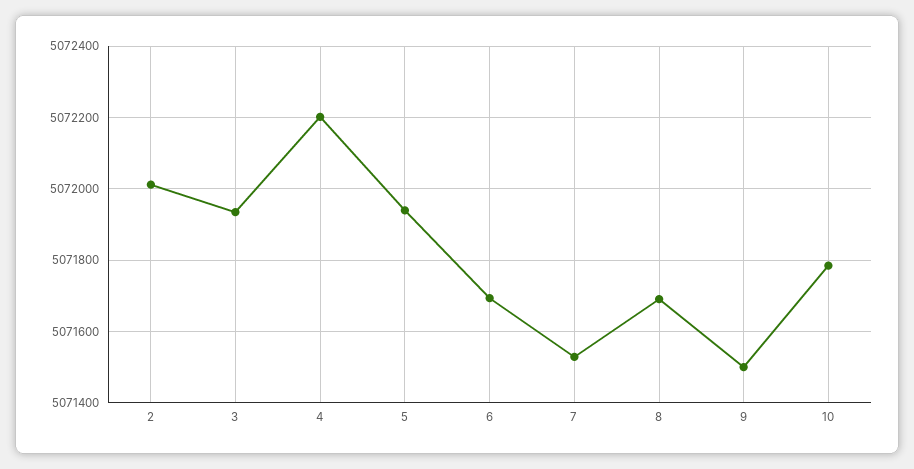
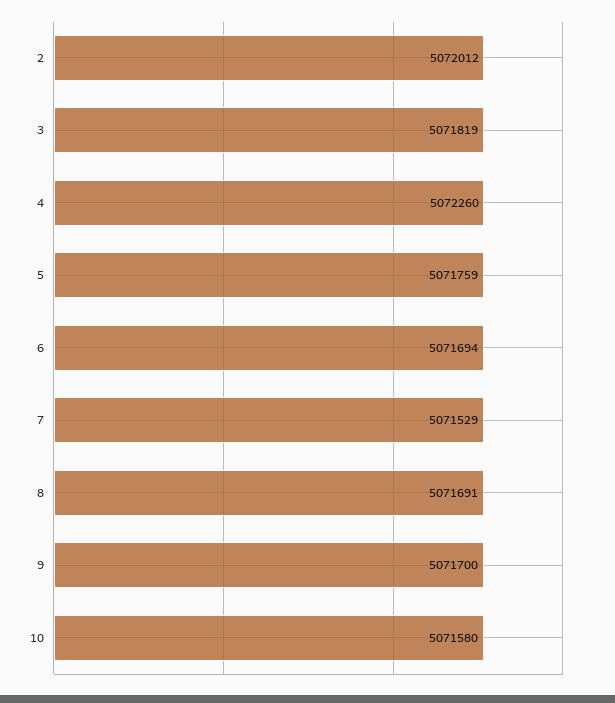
3: 5071940 -> 5071819
4: 5072200 -> 5072260
5: 5071940 -> 5071759
9: 5071500 -> 5071700
10: 5071780 -> 5071580

